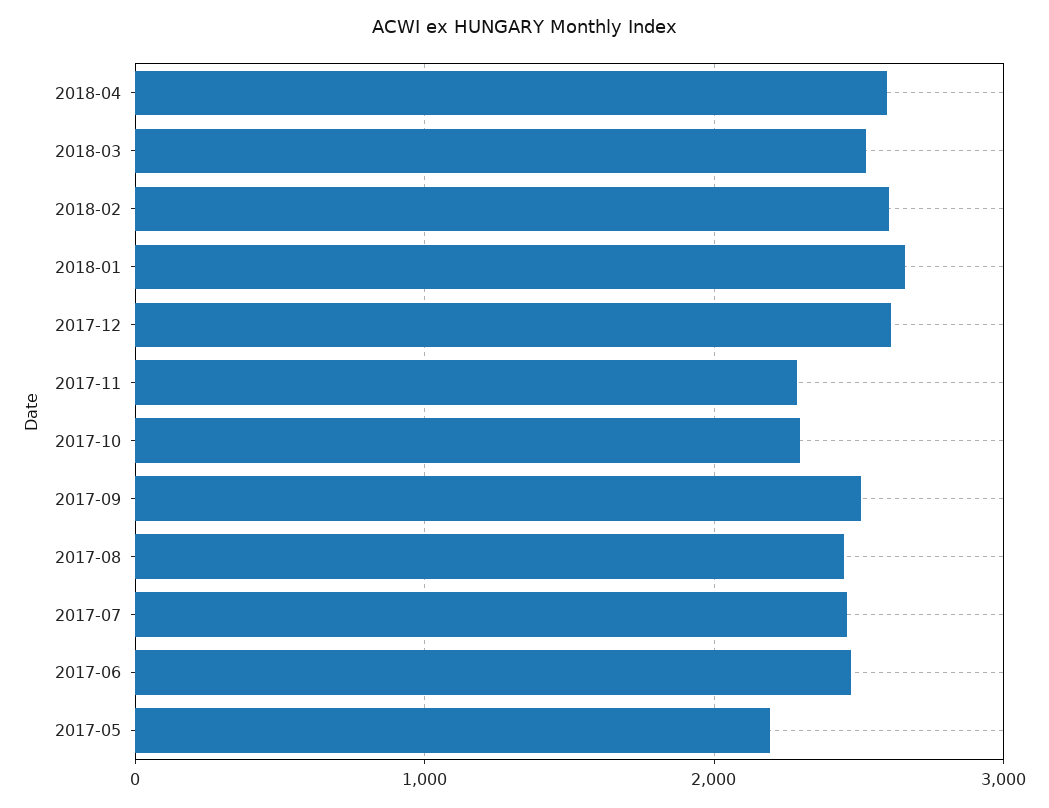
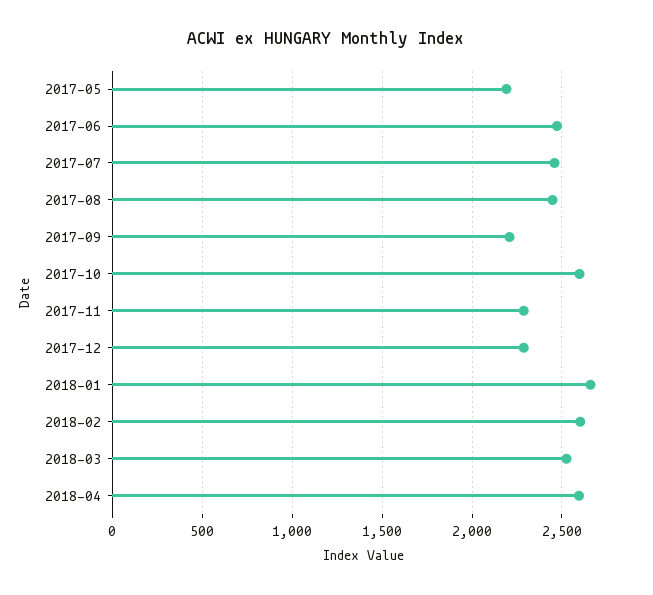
2017-12: 2600 -> 2300
2017-10: 2300 -> 2600
2017-09: 2500 -> 2200

